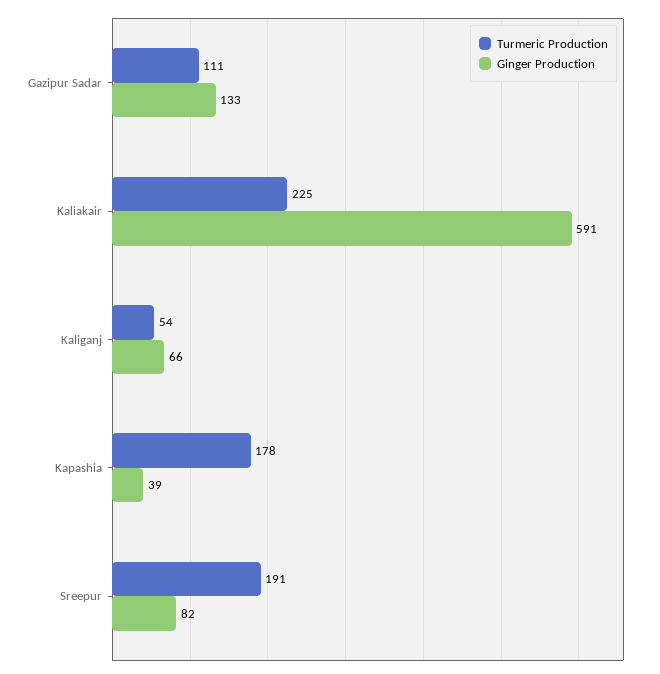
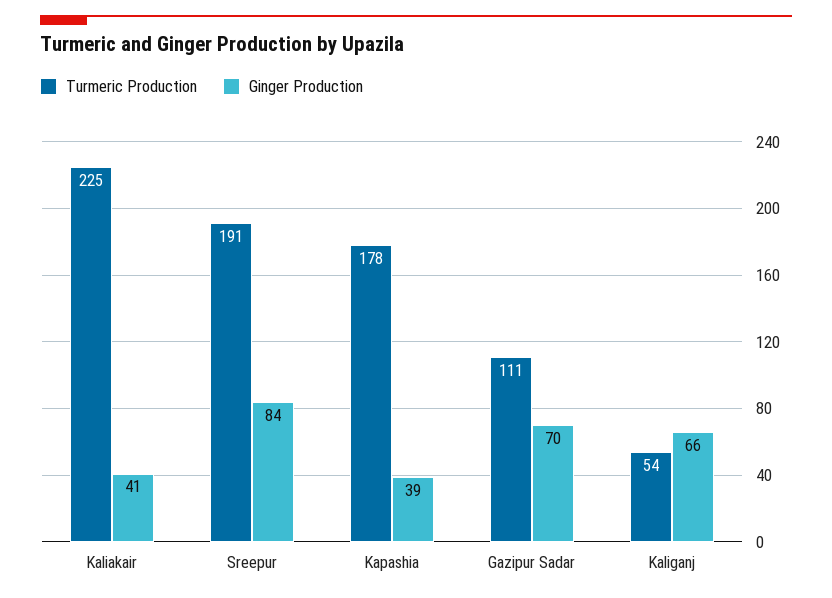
Ginger Production, Gazipur Sadar: 133 -> 70
Ginger Production, Kaliakair: 591 -> 41
Ginger Production, Sreepur: 82 -> 84

